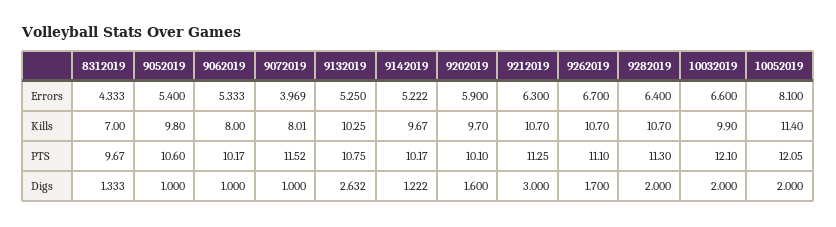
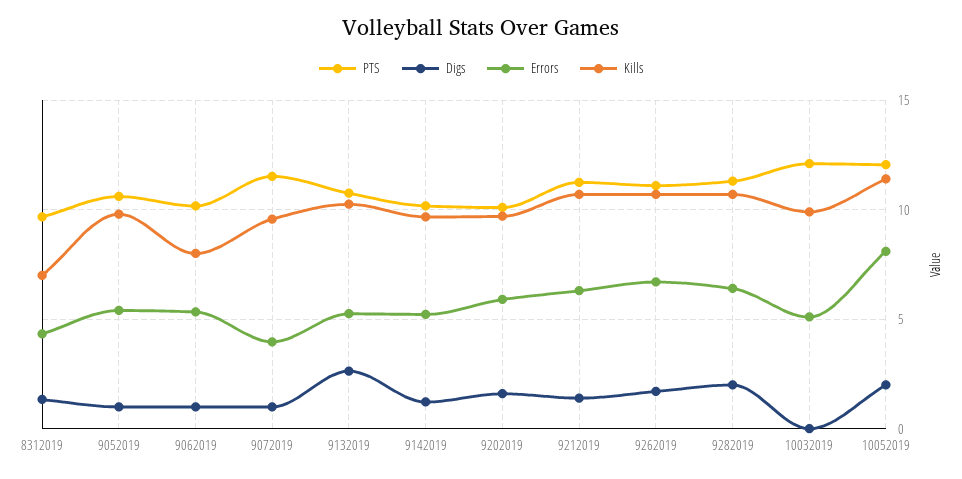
Errors, 10032019: 6.6 -> 5
Kills, 9072019: 8.01 -> 9.5
Digs, 9212019: 3 -> 1.5
Digs, 10032019: 2 -> 0

